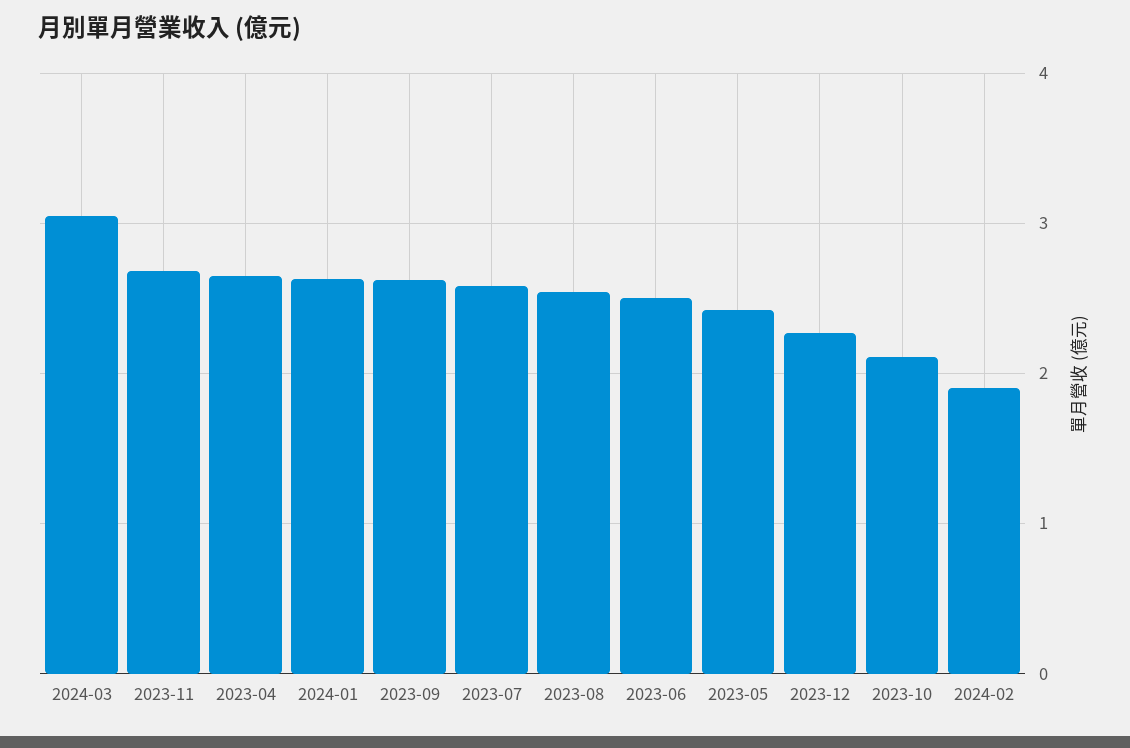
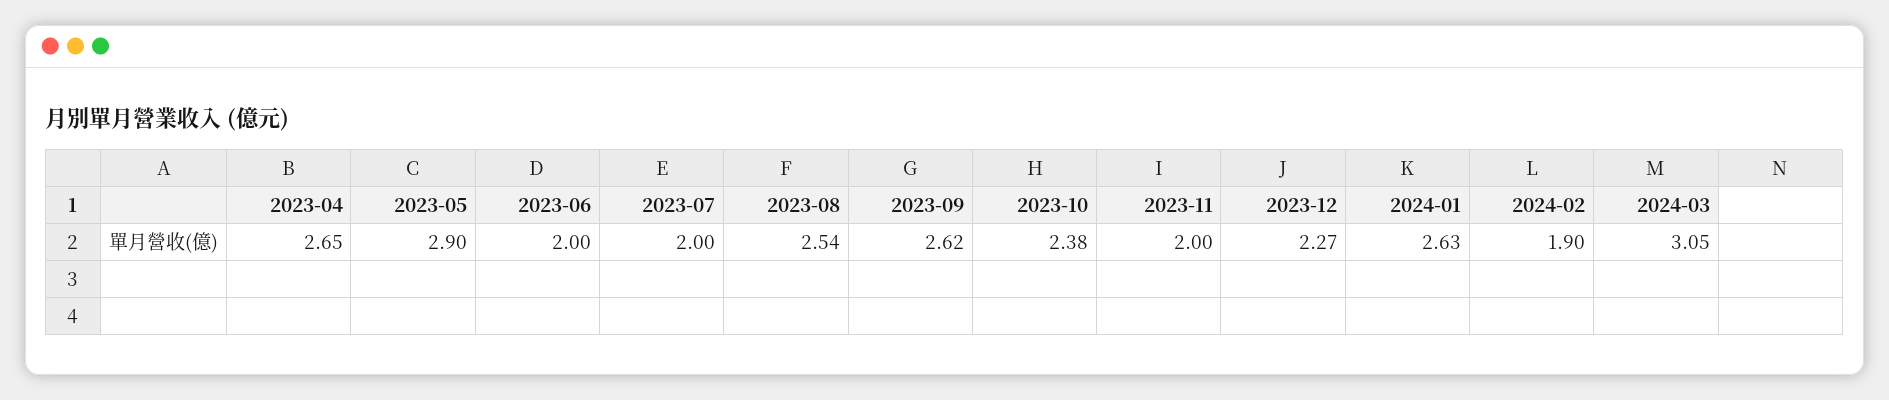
2023-11: 2.7 -> 2
2023-07: 2.6 -> 2
2023-06: 2.5 -> 2
2023-05: 2.4 -> 2.9
2023-10: 2.1 -> 2.38

